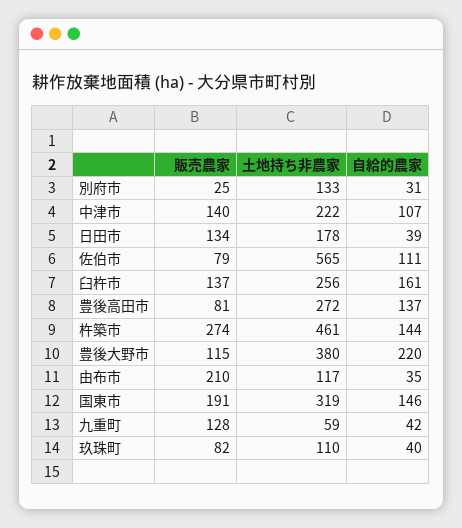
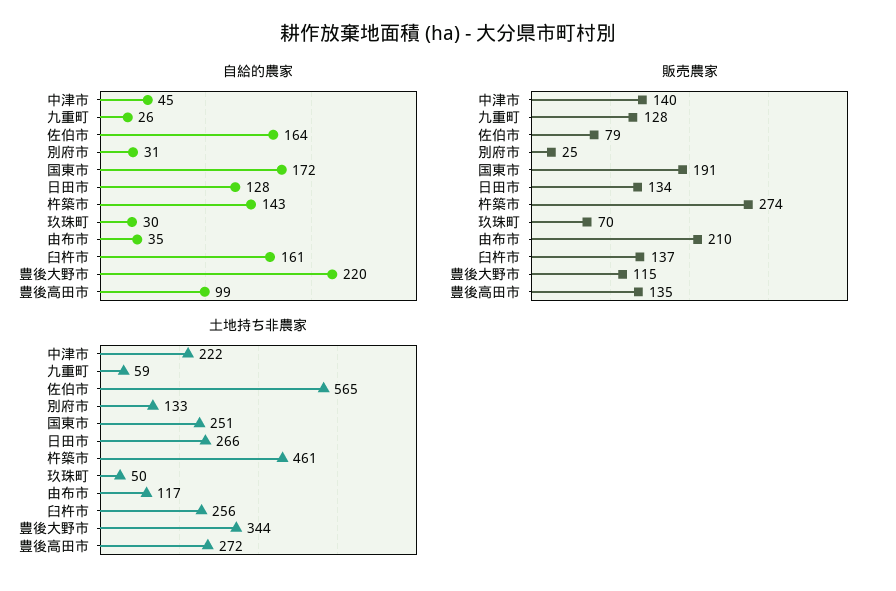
自給的農家, 中津市: 107 -> 45
土地持ち非農家, 日田市: 178 -> 266
自給的農家, 日田市: 39 -> 128
自給的農家, 佐伯市: 111 -> 164
販売農家, 豊後高田市: 81 -> 135
自給的農家, 豊後高田市: 137 -> 99
自給的農家, 杵築市: 144 -> 143
土地持ち非農家, 豊後大野市: 380 -> 344
土地持ち非農家, 国東市: 319 -> 251
自給的農家, 国東市: 146 -> 172
自給的農家, 九重町: 42 -> 26
販売農家, 玖珠町: 82 -> 70
土地持ち非農家, 玖珠町: 110 -> 50
自給的農家, 玖珠町: 40 -> 30

